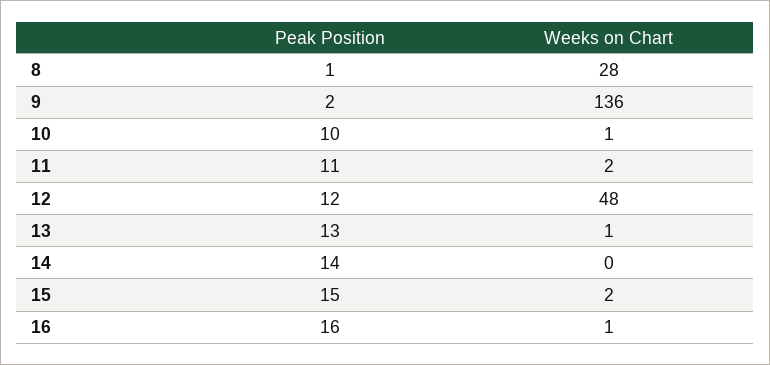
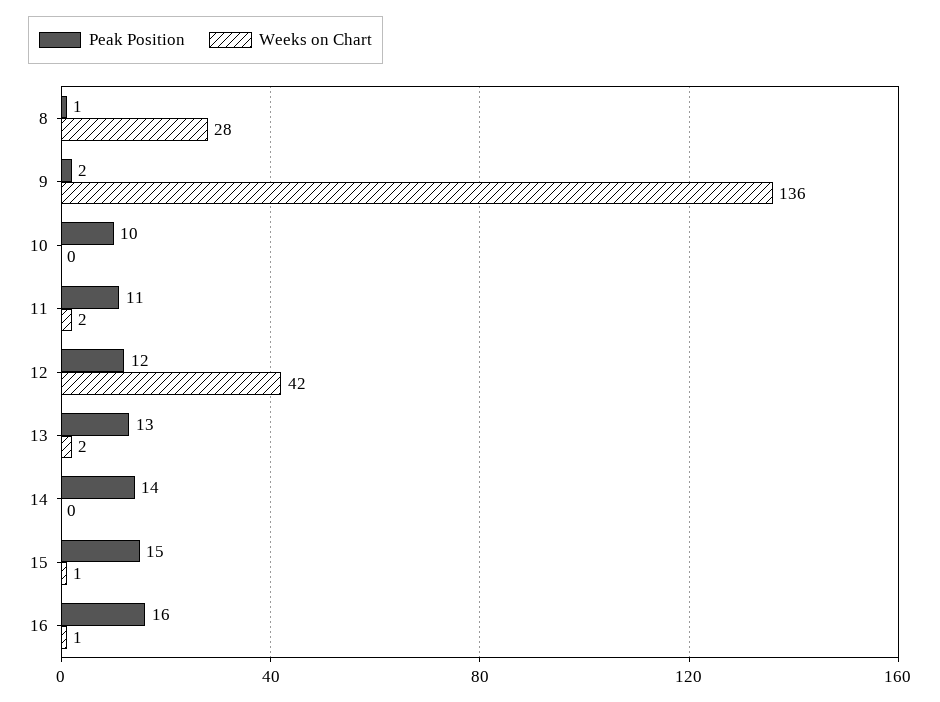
Weeks on Chart, 10: 1 -> 0
Weeks on Chart, 12: 48 -> 42
Weeks on Chart, 13: 1 -> 2
Weeks on Chart, 15: 2 -> 1

